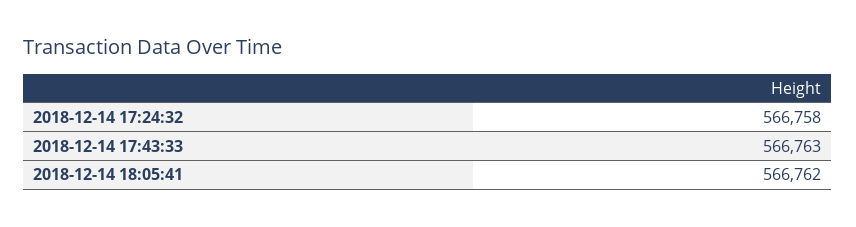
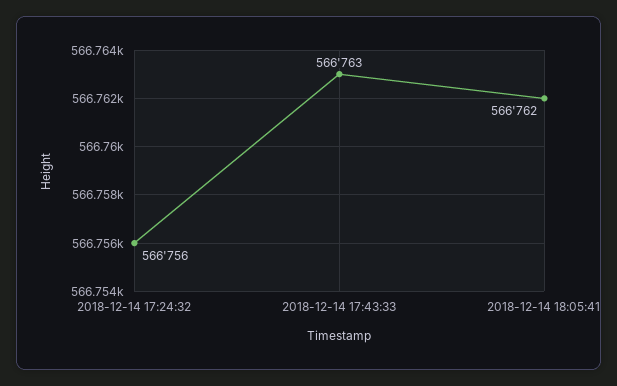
2018-12-14 17:24:32: 566758 -> 566756

